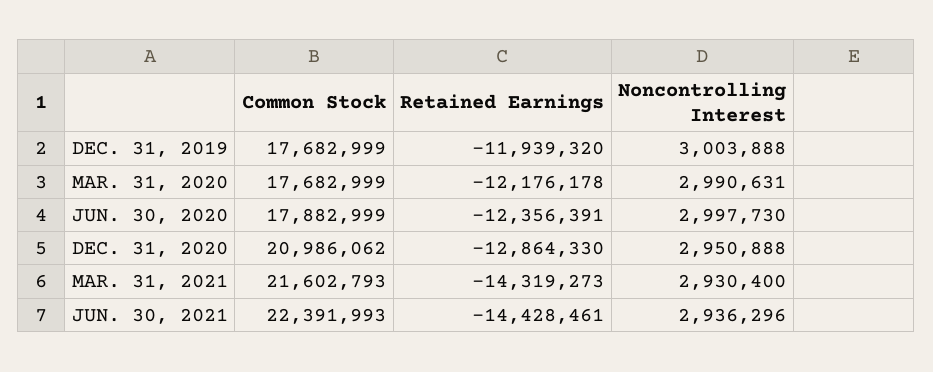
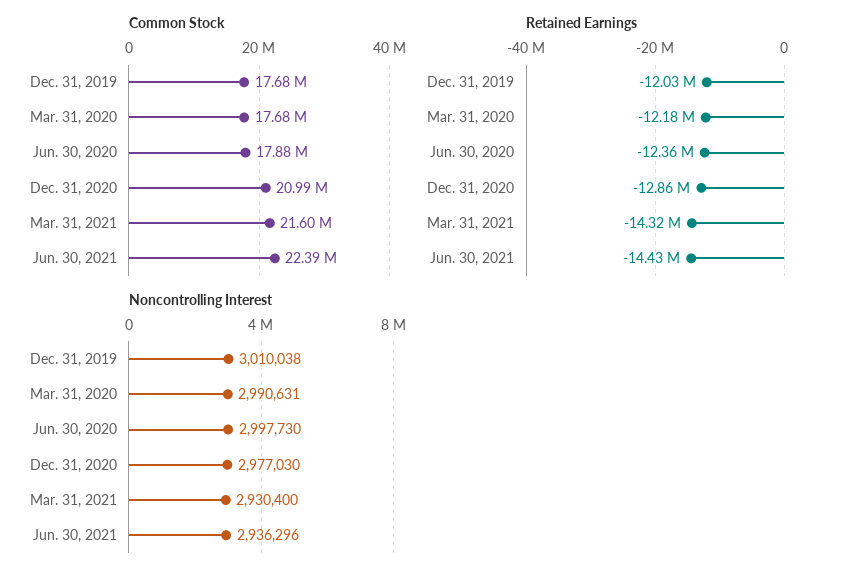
Retained Earnings, DEC. 31, 2019: -11939320 -> -12030000
Noncontrolling Interest, DEC. 31, 2019: 3003888 -> 3010038
Noncontrolling Interest, DEC. 31, 2020: 2950888 -> 2977030

